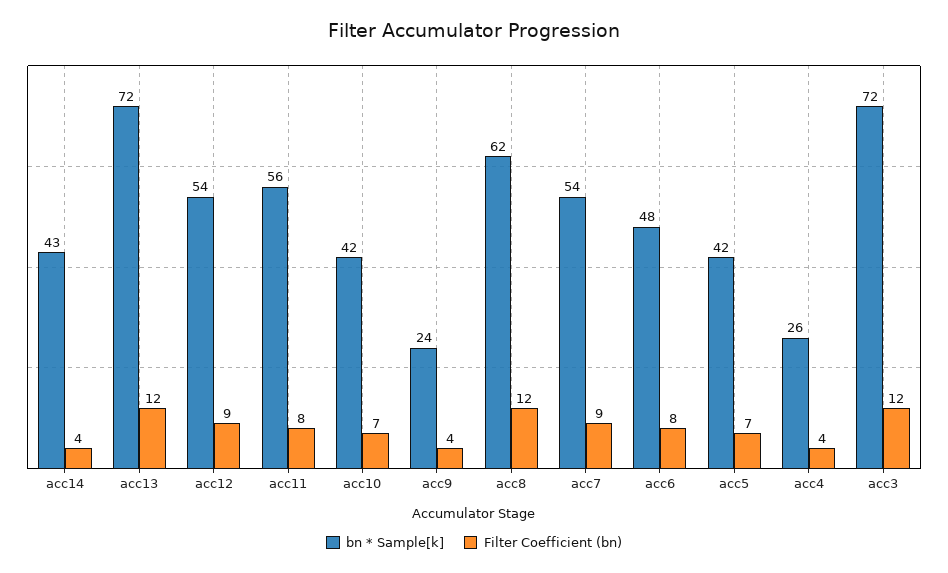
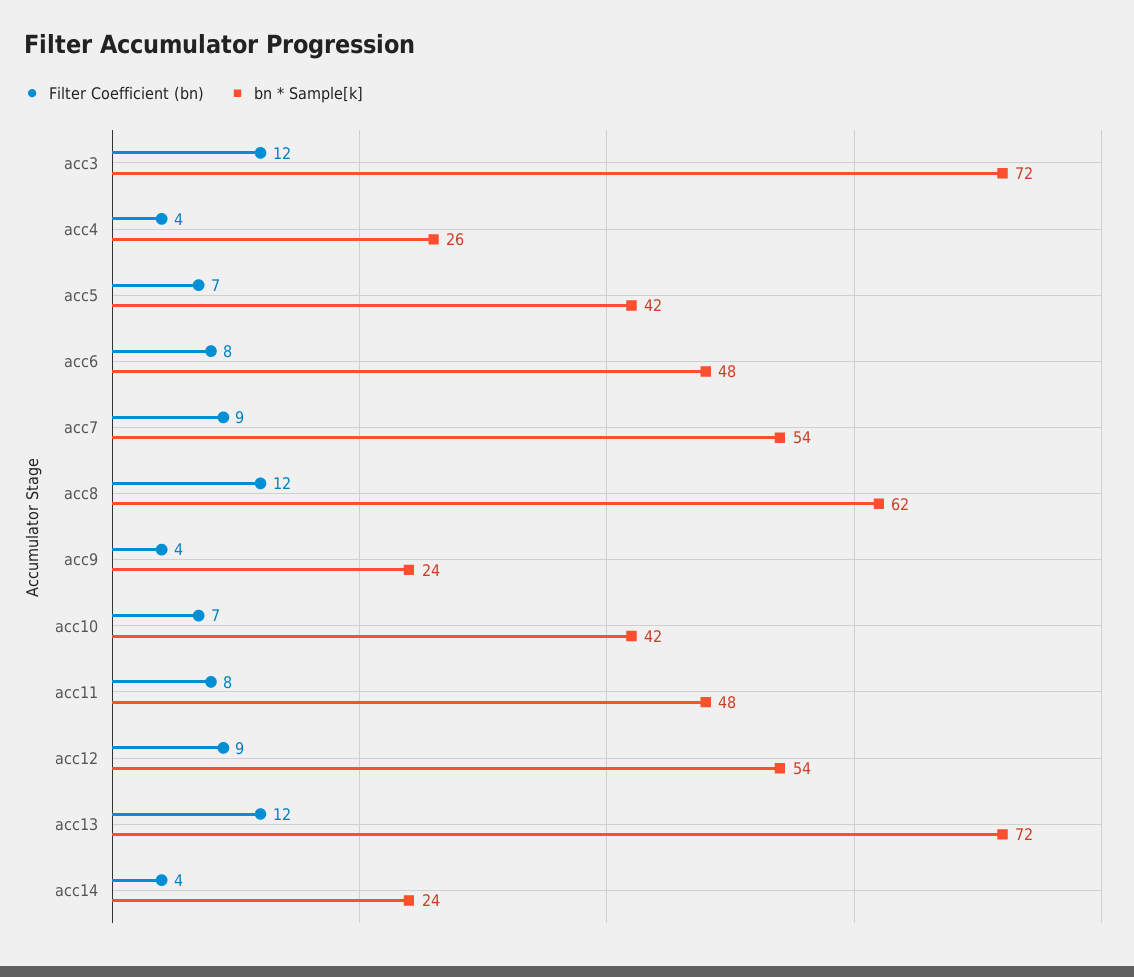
bn * Sample[k], acc14: 43 -> 24
bn * Sample[k], acc11: 56 -> 48

